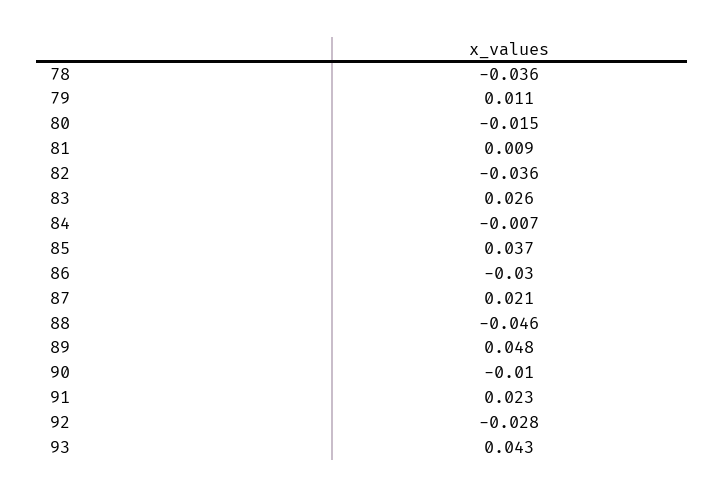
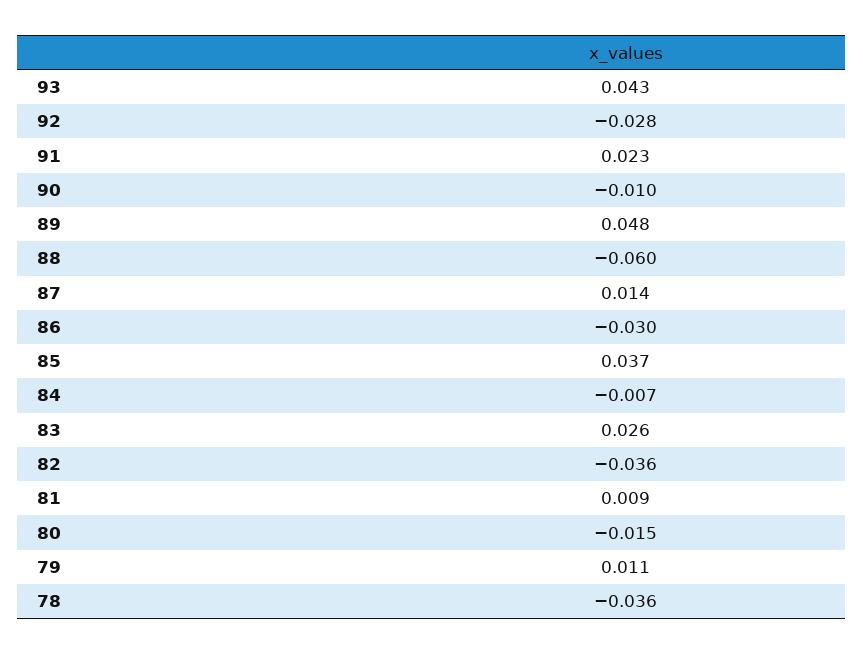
87: 0.021 -> 0.014
88: -0.046 -> -0.06

